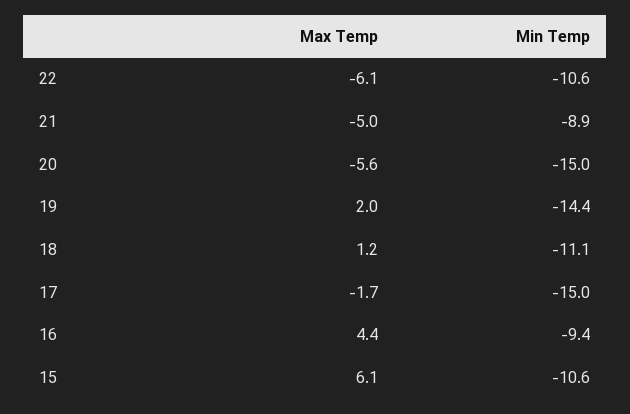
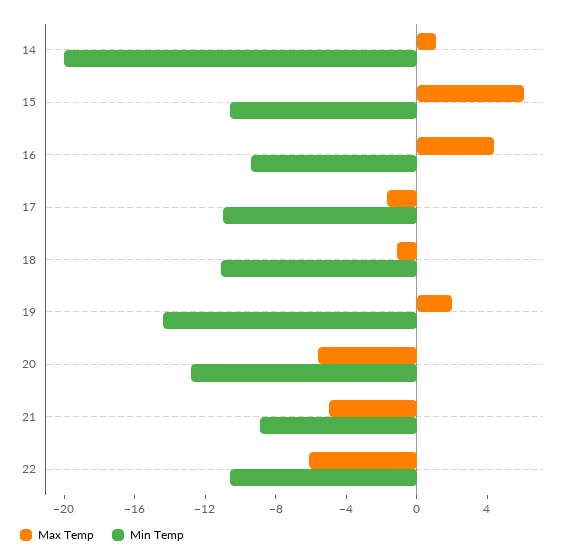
Min Temp, 20: -15 -> -13
Max Temp, 18: 1.2 -> -1
Min Temp, 17: -15 -> -11
Max Temp, 14: none -> 1
Min Temp, 14: none -> -20

